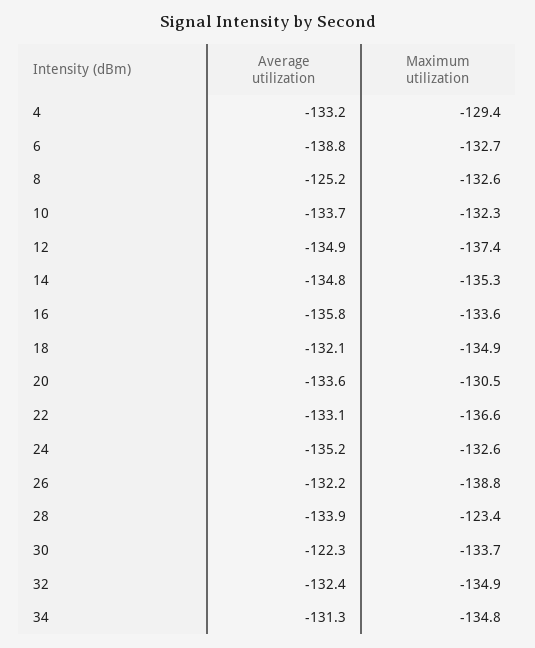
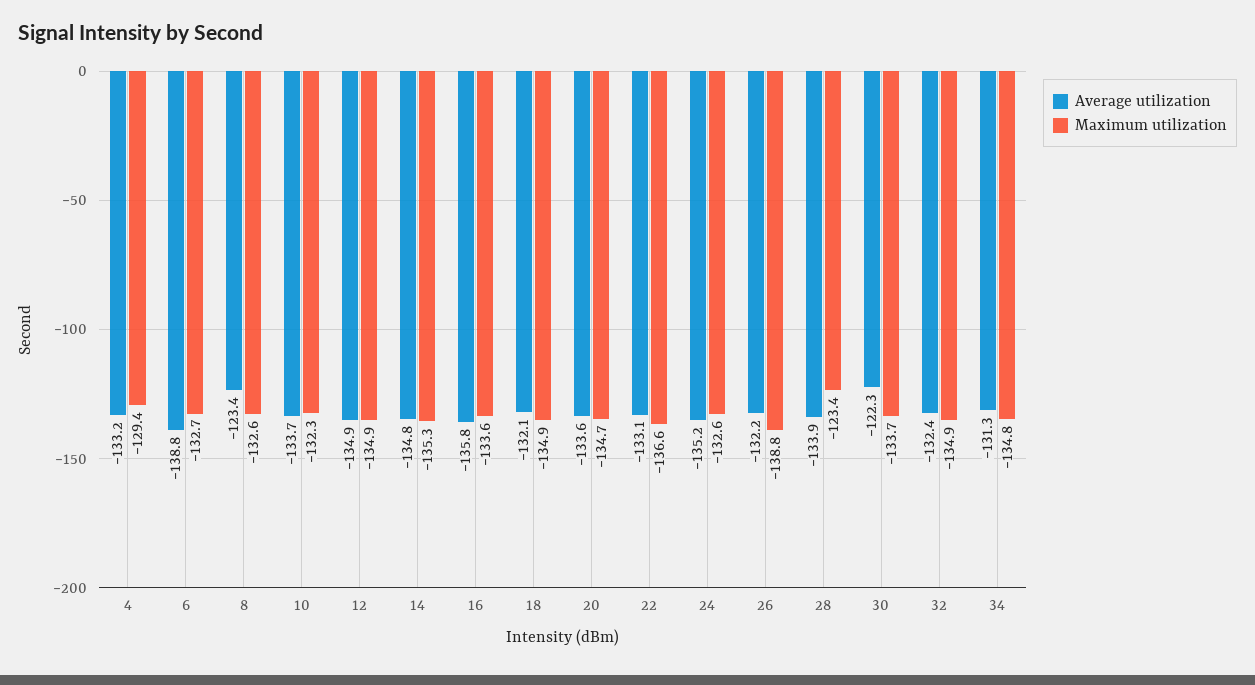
Average utilization, 8: -125.2 -> -123.4
Maximum utilization, 12: -137.4 -> -134.9
Maximum utilization, 20: -130.5 -> -134.7

